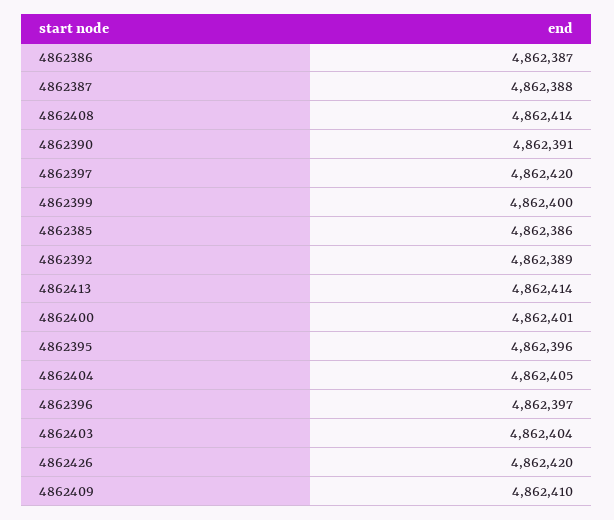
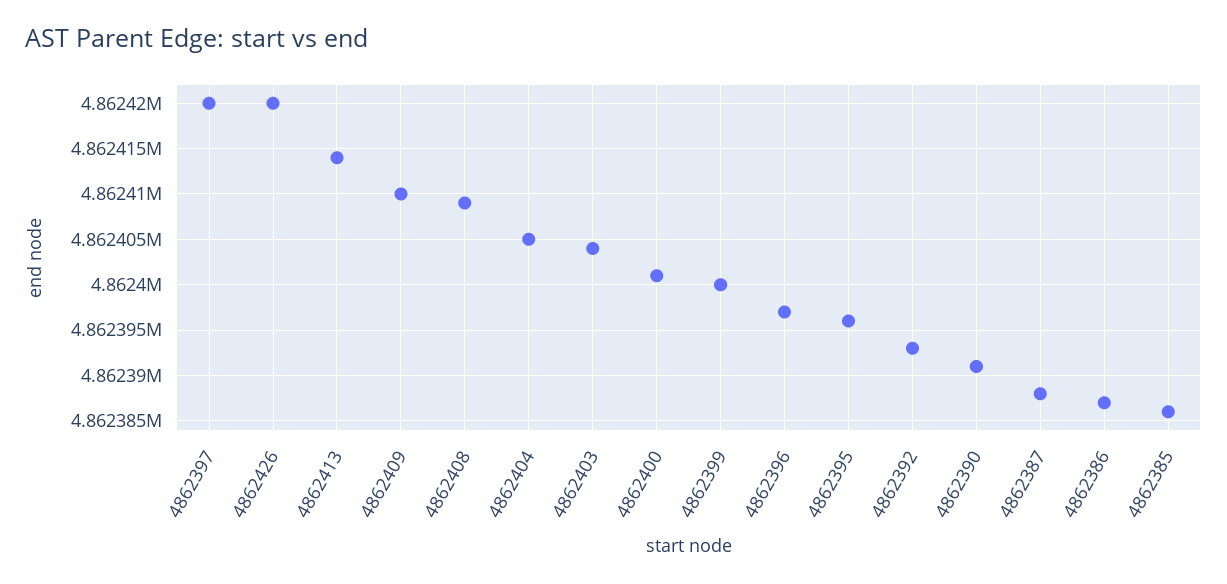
4862408: 4862414 -> 4862409
4862392: 4862389 -> 4862393

